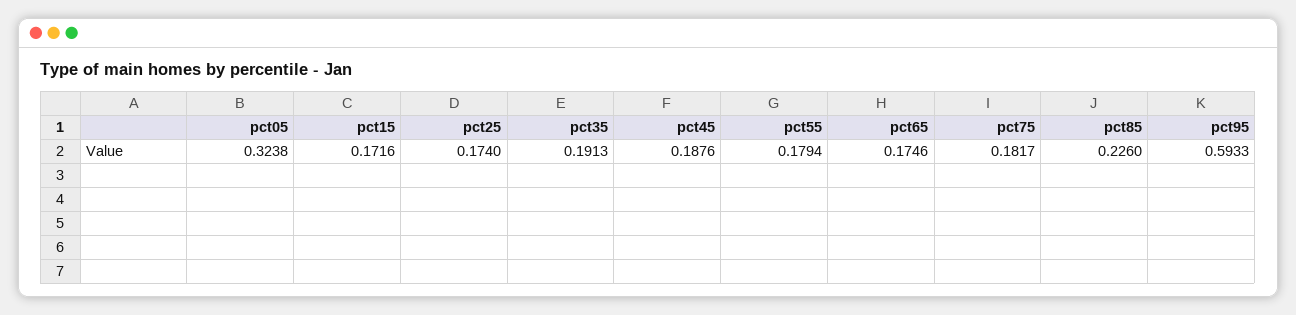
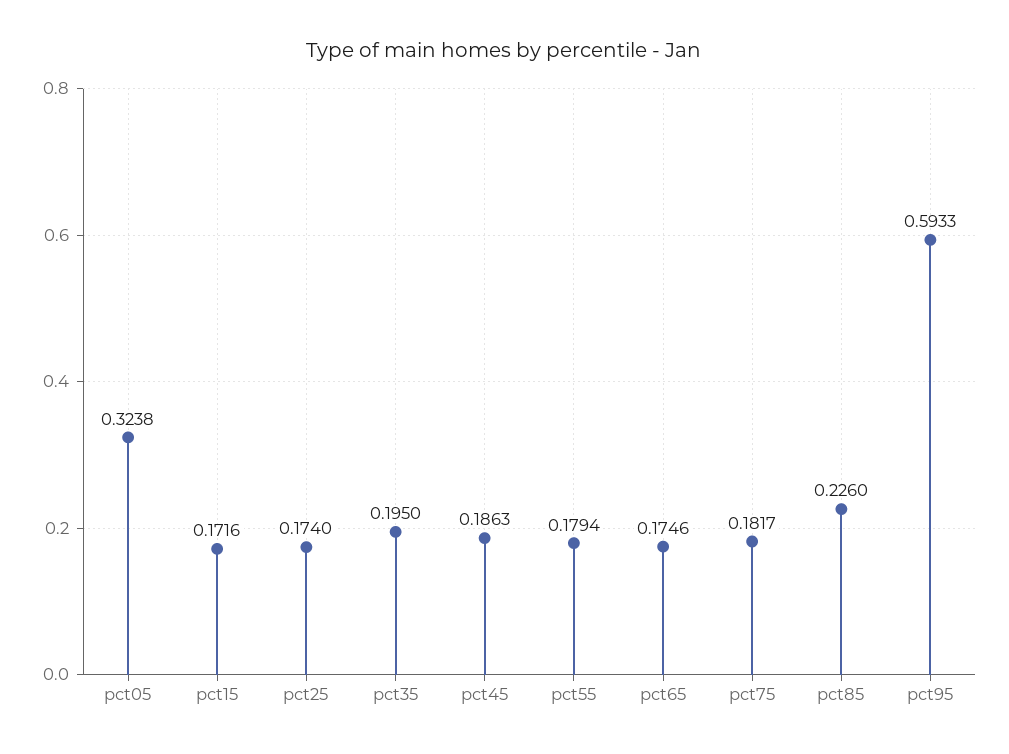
pct35: 0.1913 -> 0.195
pct45: 0.1876 -> 0.1863

